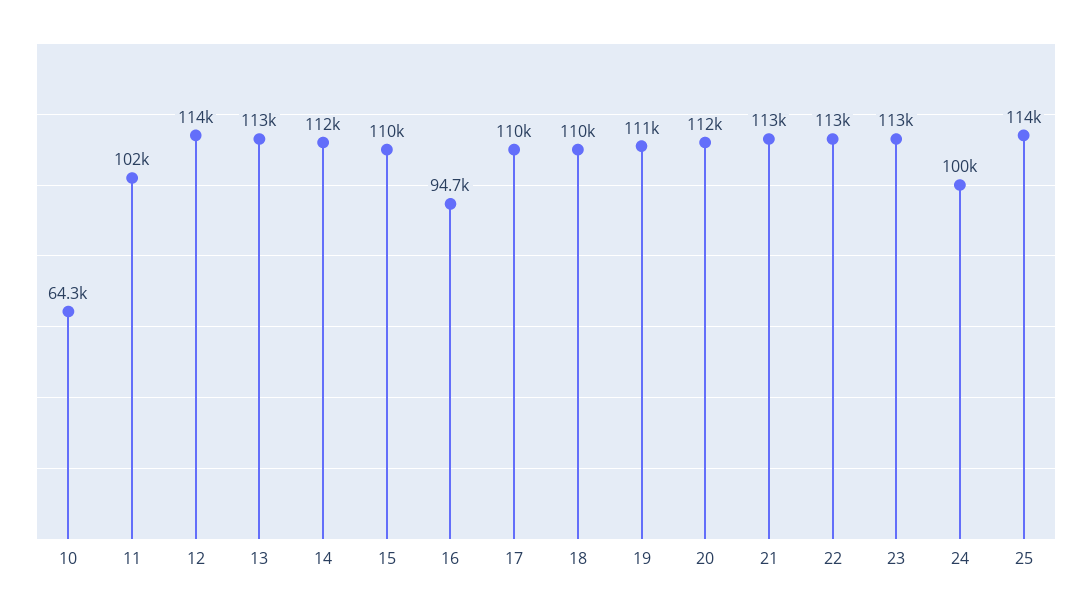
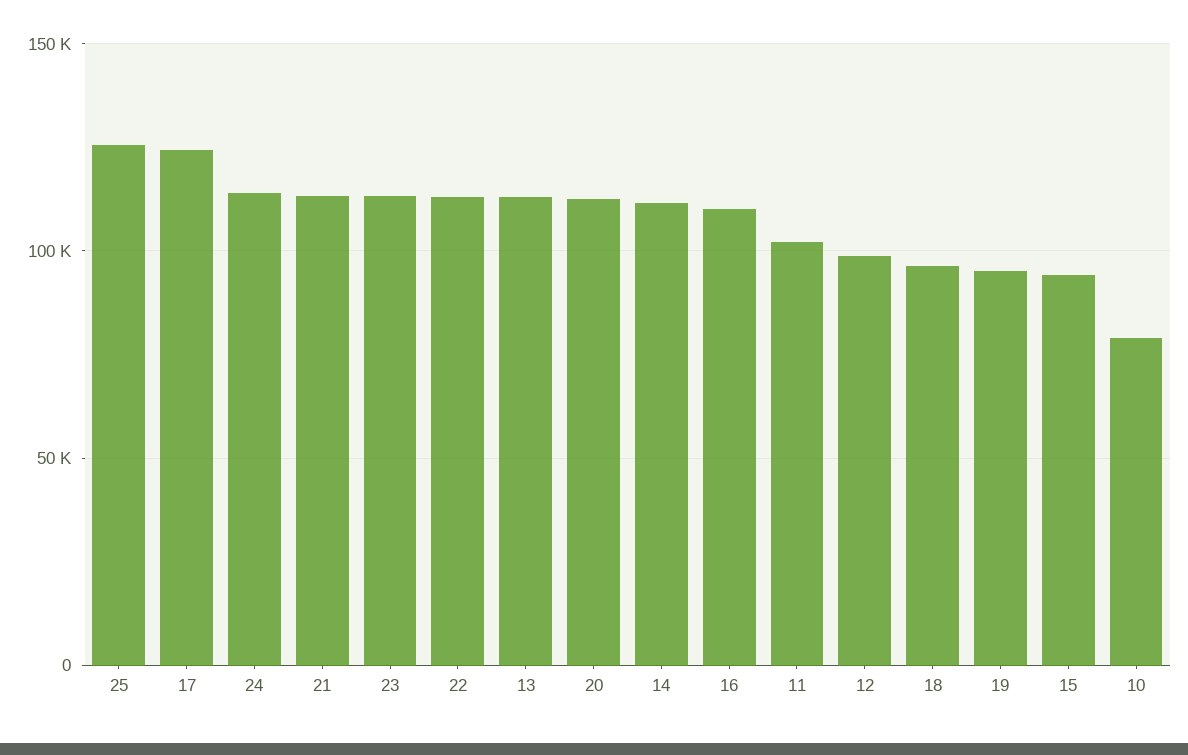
10: 64300 -> 80000
12: 114000 -> 100000
15: 110000 -> 95000
16: 94700 -> 110000
17: 110000 -> 125000
18: 110000 -> 95000
19: 111000 -> 95000
24: 100000 -> 115000
25: 114000 -> 125000

